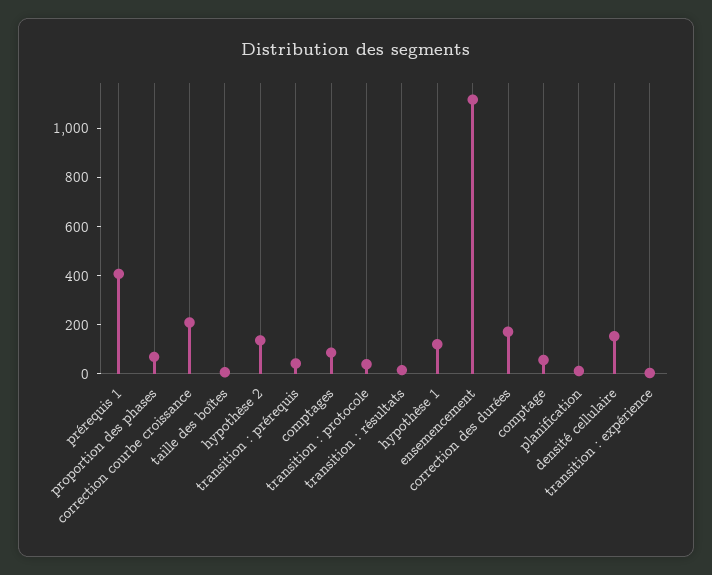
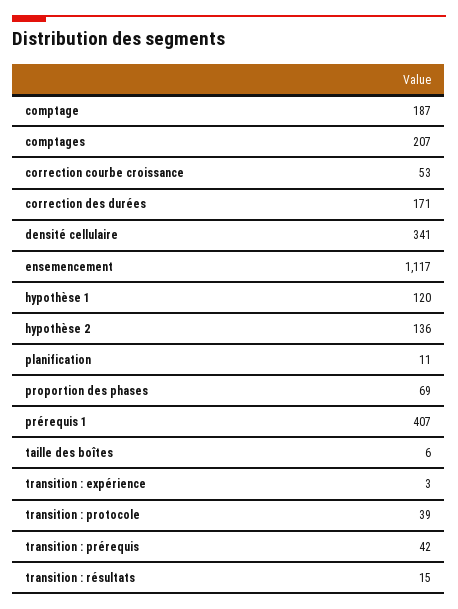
correction courbe croissance: 200 -> 53
comptages: 100 -> 207
comptage: 50 -> 187
densité cellulaire: 150 -> 341

